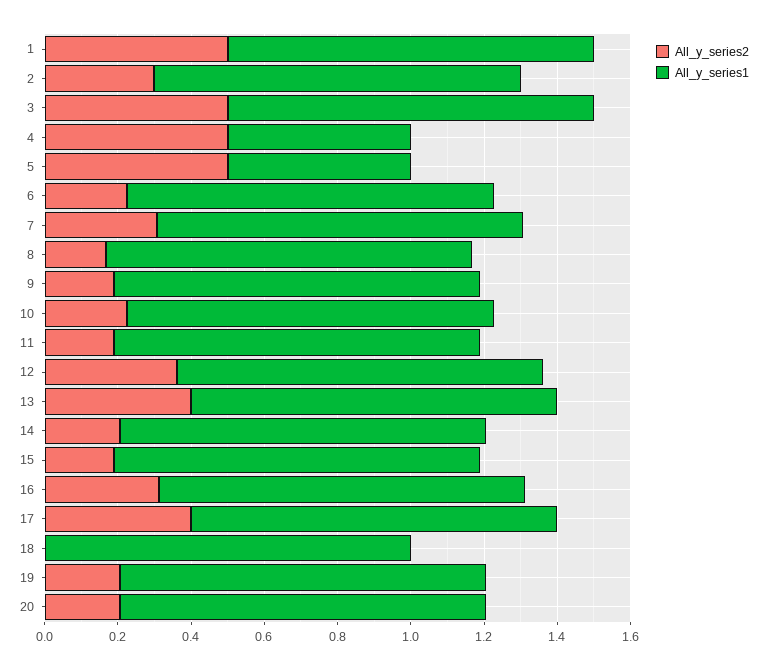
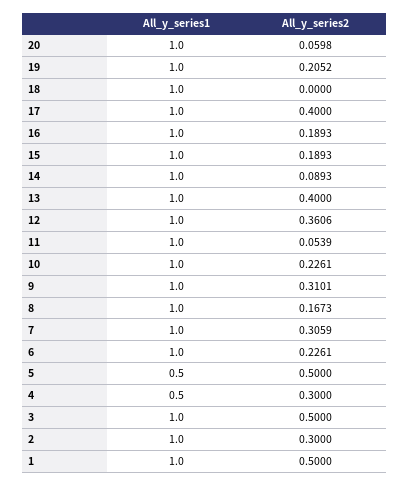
All_y_series2, 4: 0.5 -> 0.3
All_y_series2, 9: 0.2 -> 0.3101
All_y_series2, 11: 0.2 -> 0.0539
All_y_series2, 14: 0.2 -> 0.0893
All_y_series2, 16: 0.3 -> 0.1893
All_y_series2, 20: 0.2 -> 0.0598

